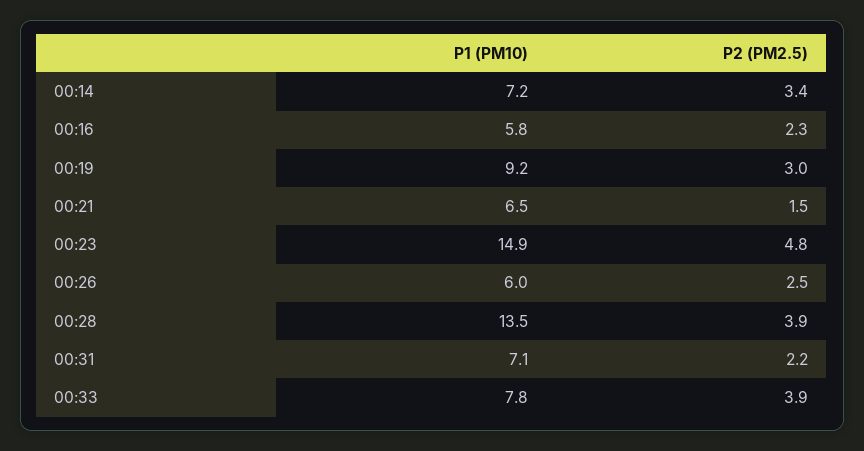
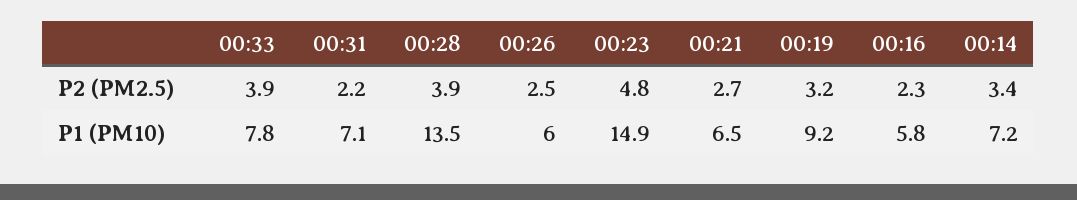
P2 (PM2.5), 00:19: 3 -> 3.2
P2 (PM2.5), 00:21: 1.5 -> 2.7

